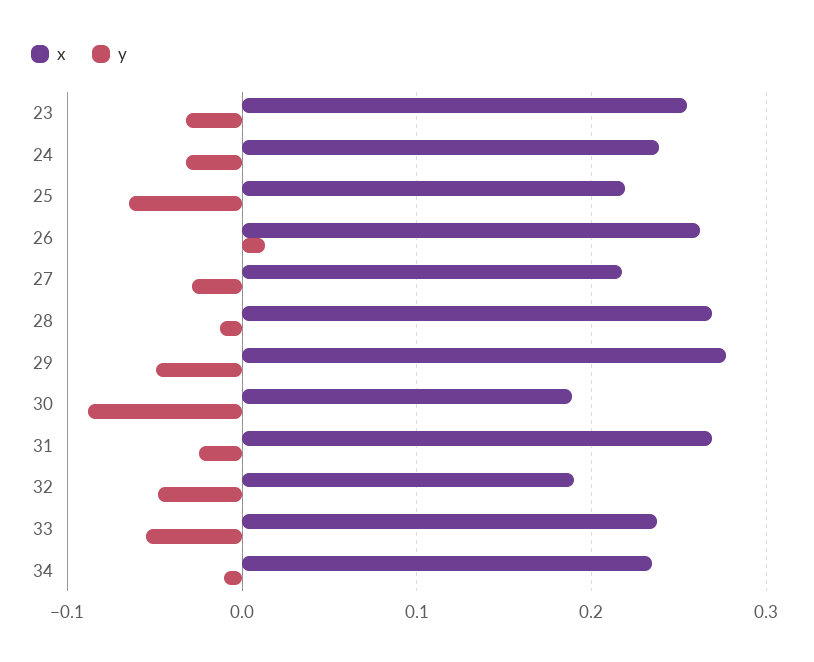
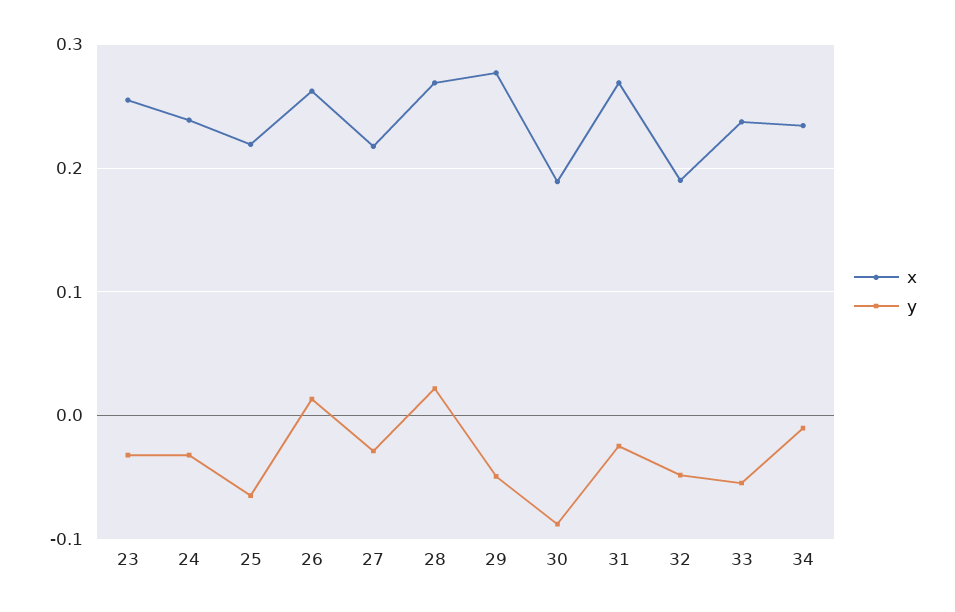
y, 28: -0.01 -> 0.02

